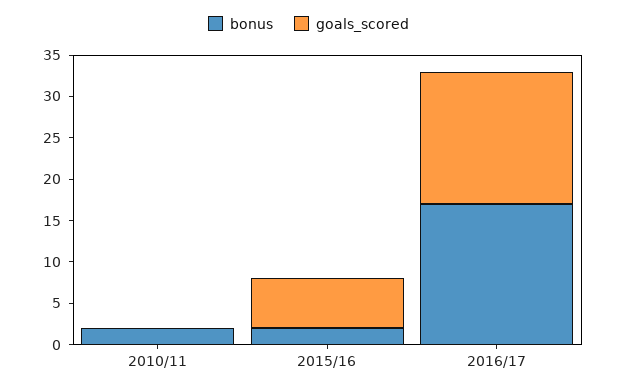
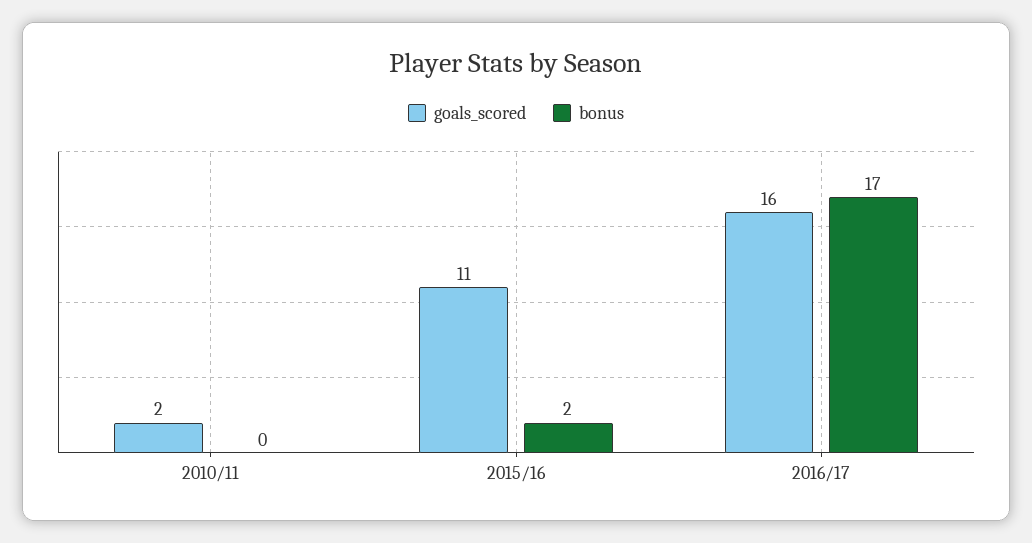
bonus, 2010/11: 2 -> 0
goals_scored, 2010/11: 0 -> 2
goals_scored, 2015/16: 6 -> 11

